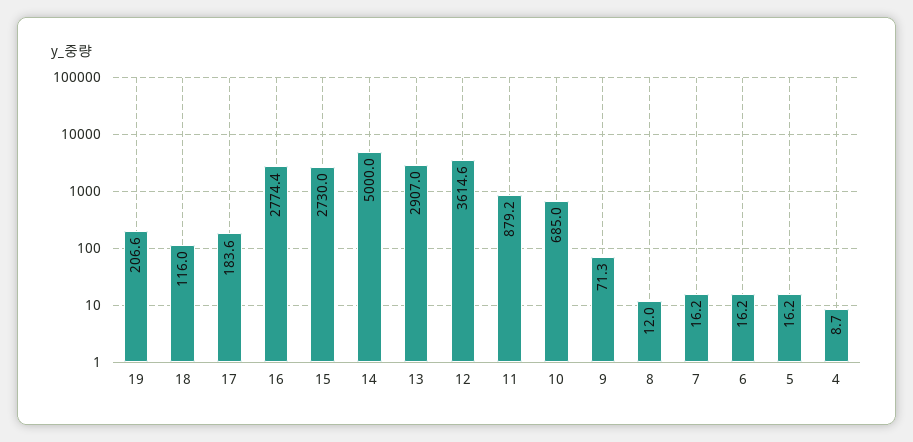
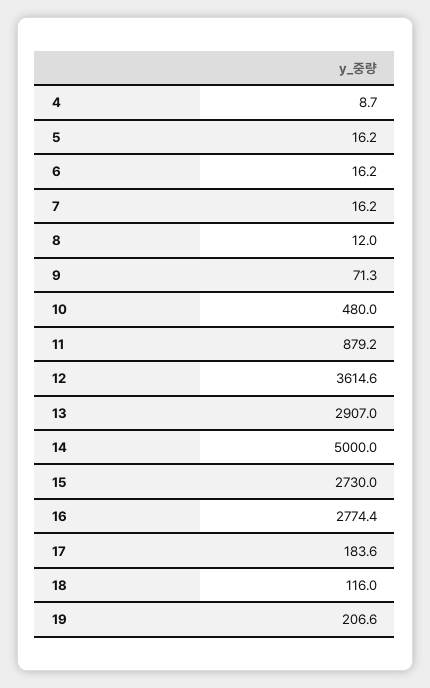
10: 685 -> 480

